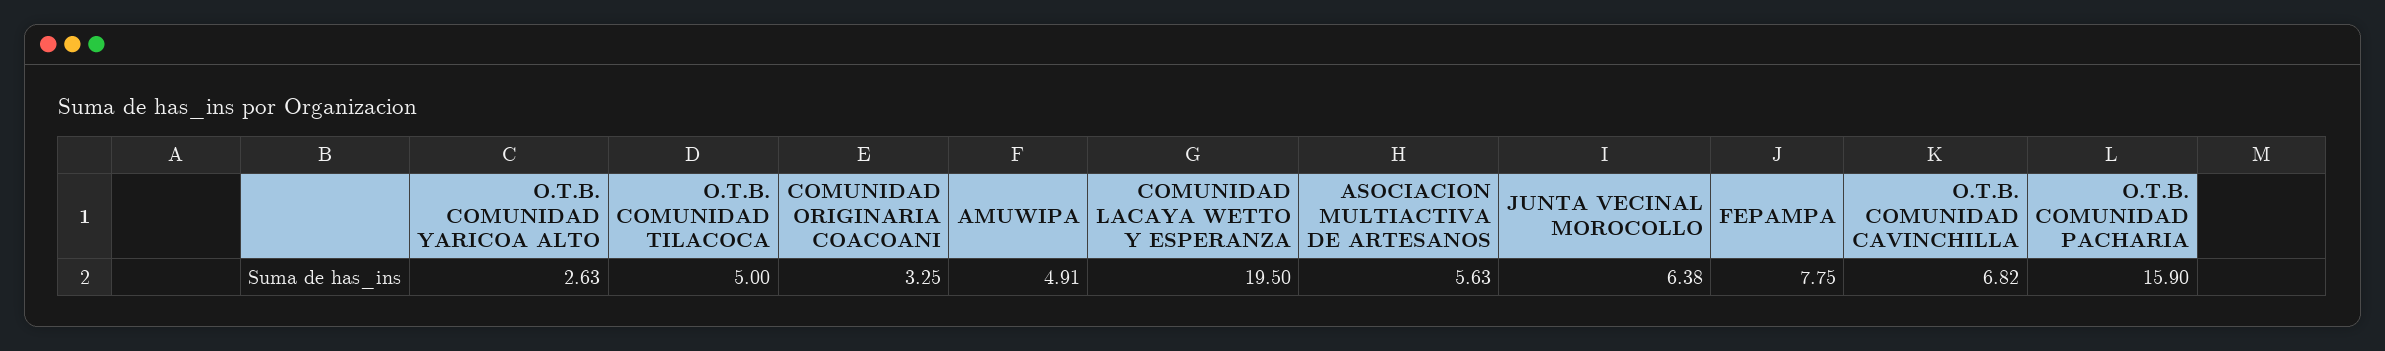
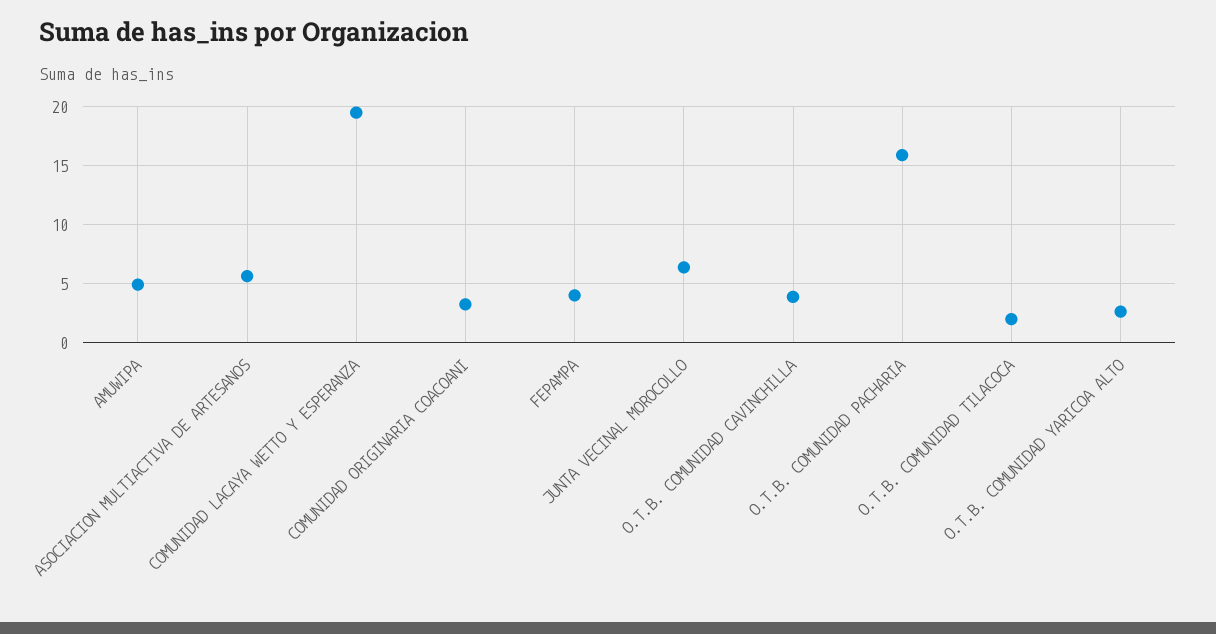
O.T.B. COMUNIDAD TILACOCA: 5 -> 2
FEPAMPA: 7.75 -> 4
O.T.B. COMUNIDAD CAVINCHILLA: 6.82 -> 4

